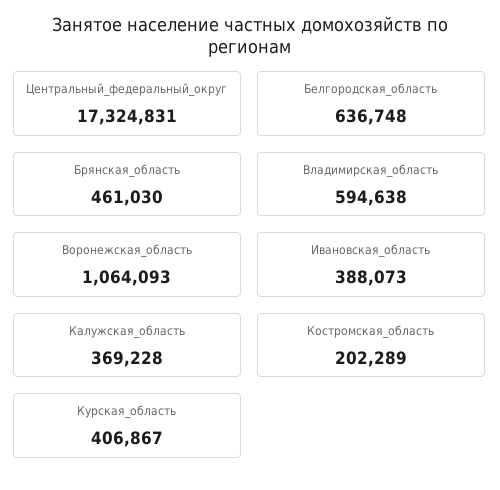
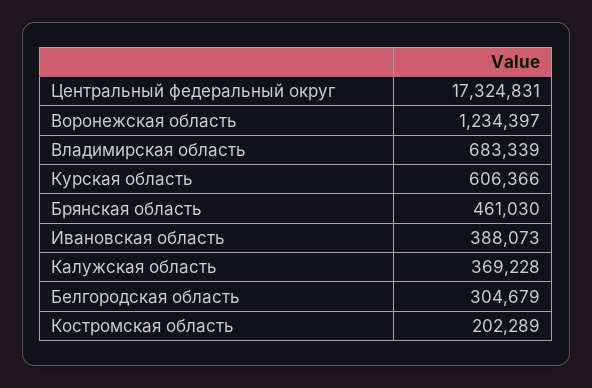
Белгородская_область: 636748 -> 304679
Владимирская_область: 594638 -> 683339
Воронежская_область: 1064093 -> 1234397
Курская_область: 406867 -> 606366

